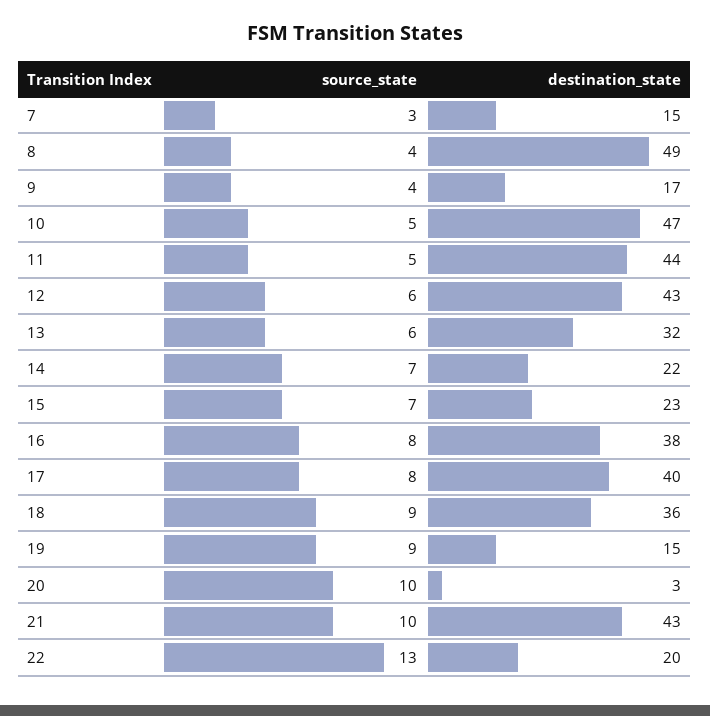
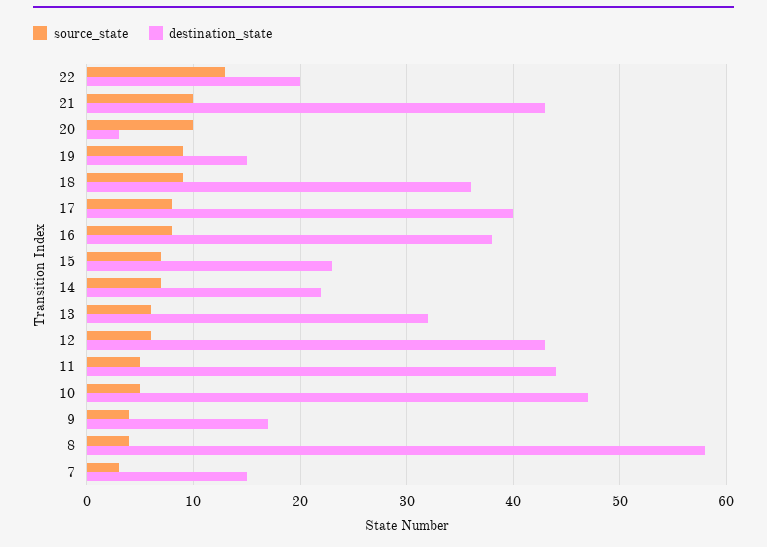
destination_state, 8: 49 -> 58

